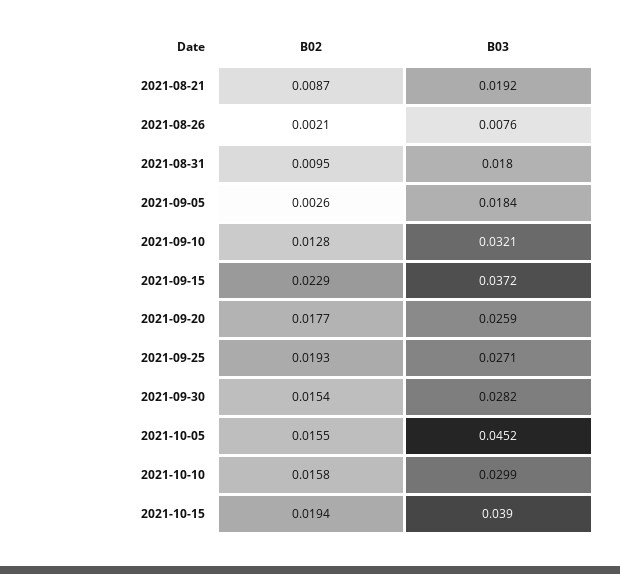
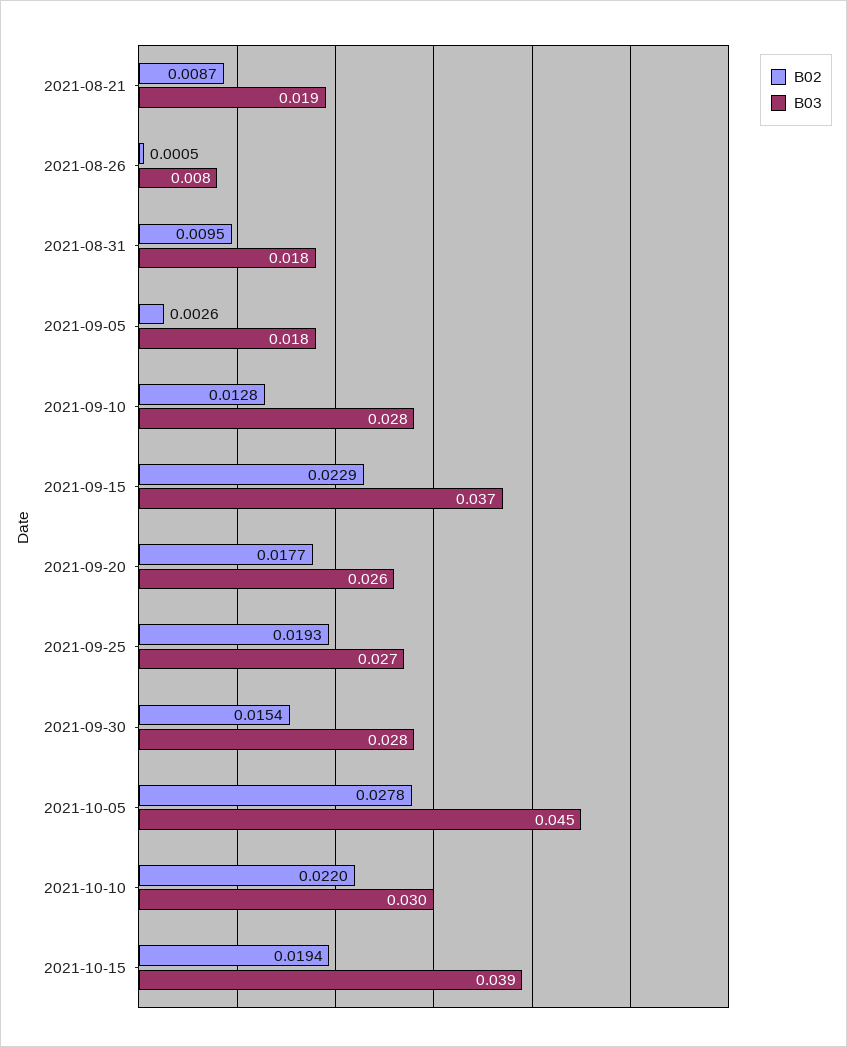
B02, 2021-08-26: 0.0021 -> 0.0005
B03, 2021-09-10: 0.0321 -> 0.028
B02, 2021-10-05: 0.0155 -> 0.0278
B02, 2021-10-10: 0.0158 -> 0.022

